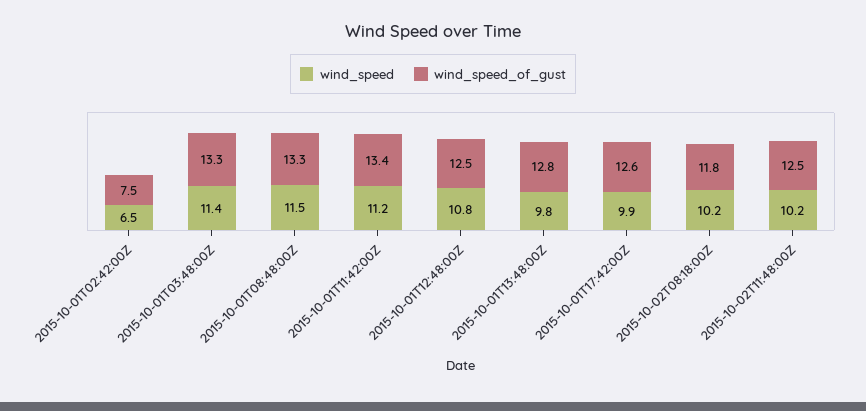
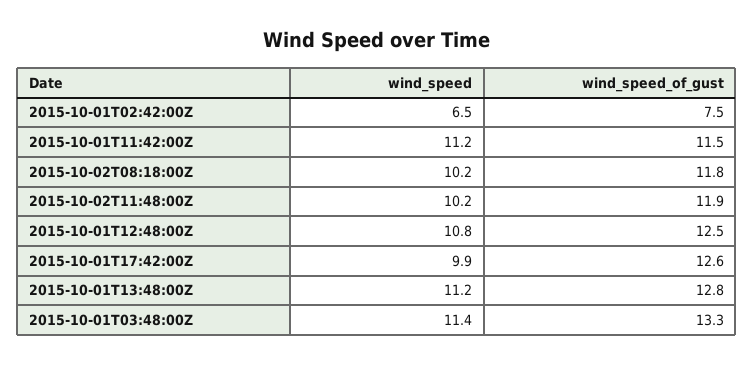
wind_speed, 2015-10-01T08:48:00Z: 11.5 -> none
wind_speed_of_gust, 2015-10-01T08:48:00Z: 13.3 -> none
wind_speed_of_gust, 2015-10-01T11:42:00Z: 13.4 -> 11.5
wind_speed, 2015-10-01T13:48:00Z: 9.8 -> 11.2
wind_speed_of_gust, 2015-10-02T11:48:00Z: 12.5 -> 11.9

